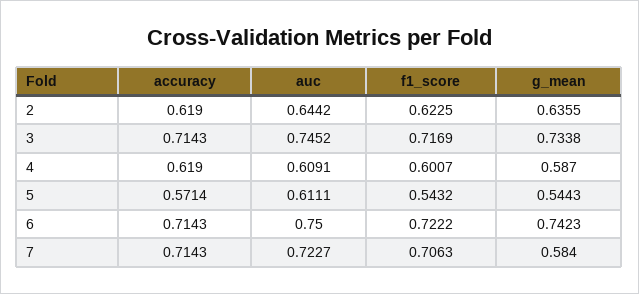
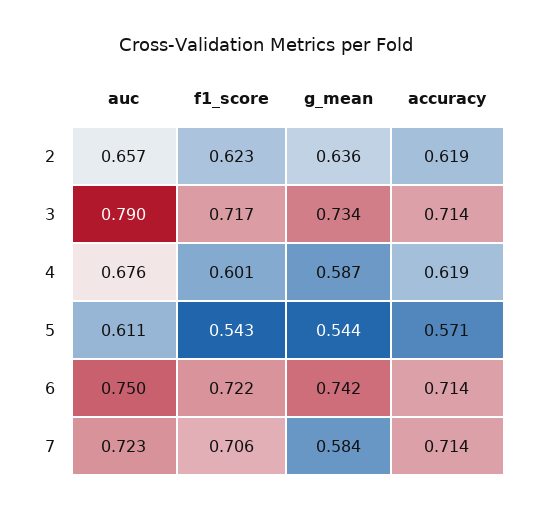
auc, 2: 0.6442 -> 0.657
auc, 3: 0.7452 -> 0.79
auc, 4: 0.6091 -> 0.676

